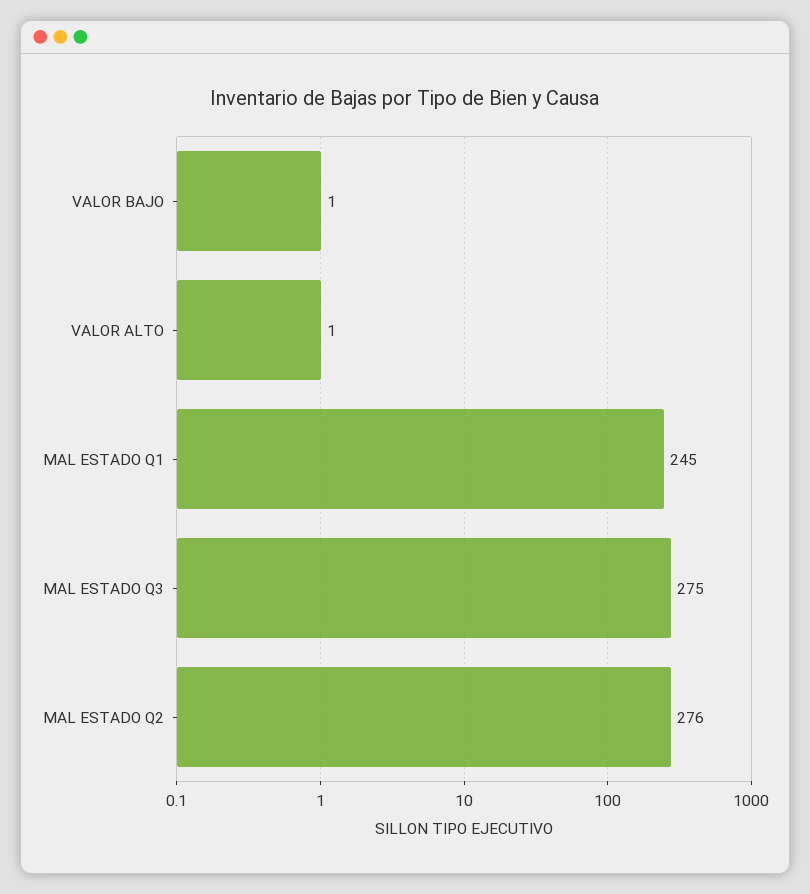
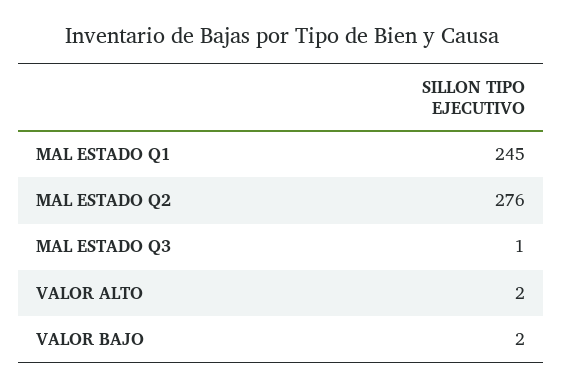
VALOR BAJO: 1 -> 2
VALOR ALTO: 1 -> 2
MAL ESTADO Q3: 275 -> 1

